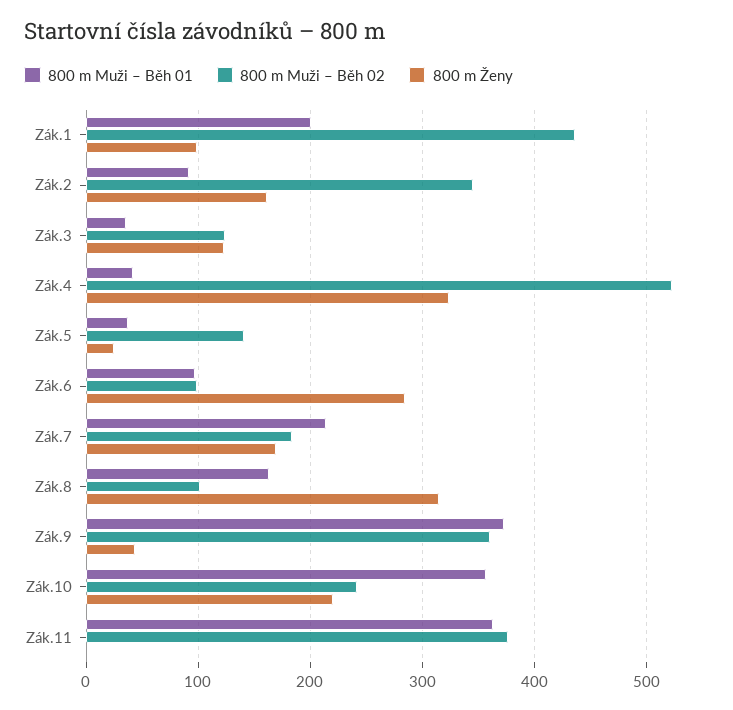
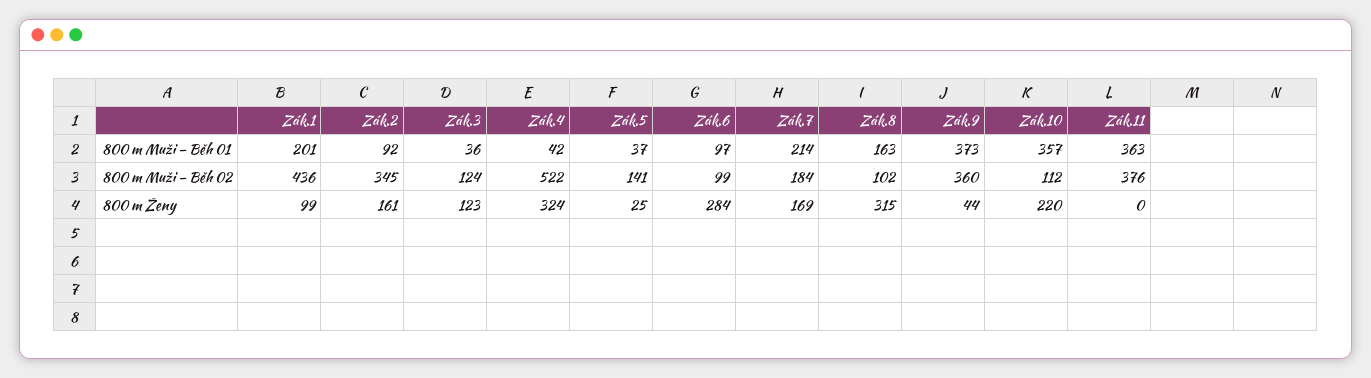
800 m Muži – Běh 02, Zák.10: 240 -> 112

